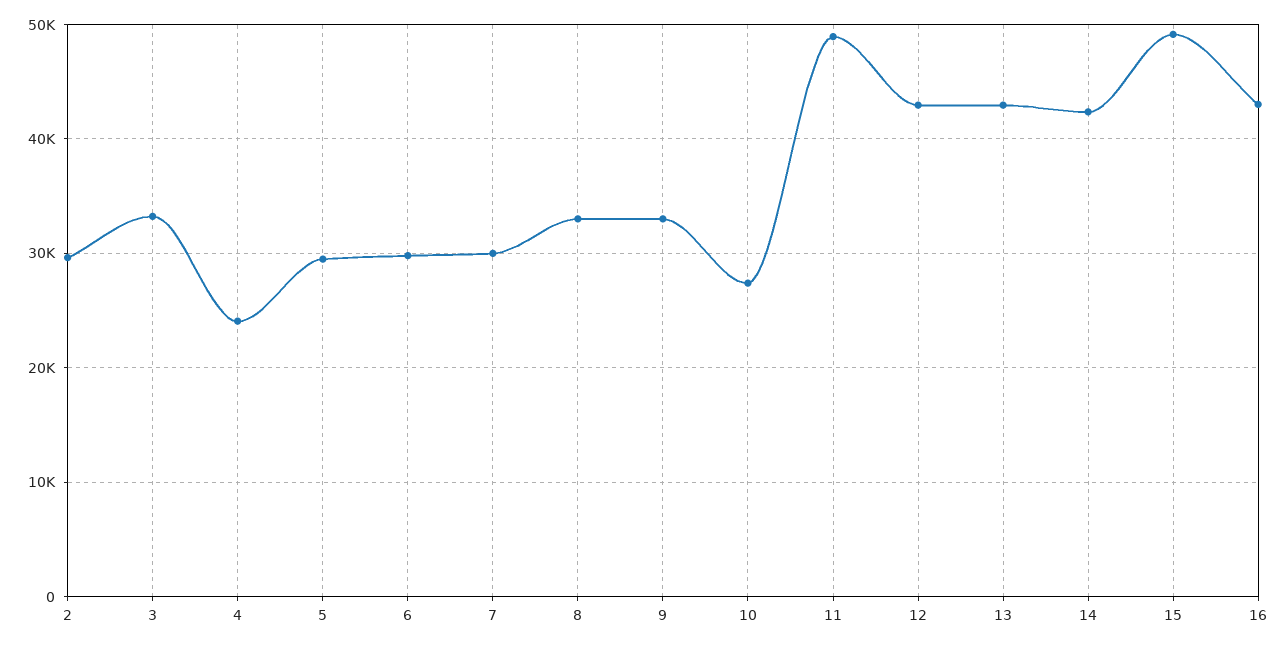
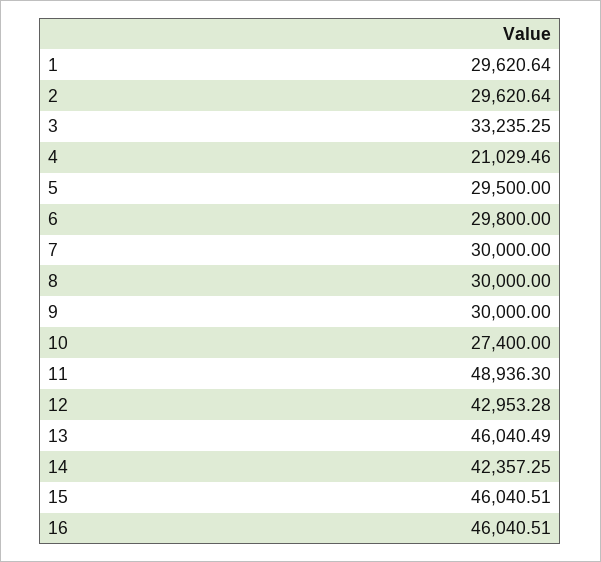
4: 24000 -> 21029.46
8: 33000 -> 30000
9: 33000 -> 30000
13: 43000 -> 46040.49
15: 49000 -> 46040.51
16: 43000 -> 46040.51
1: none -> 29620.64

